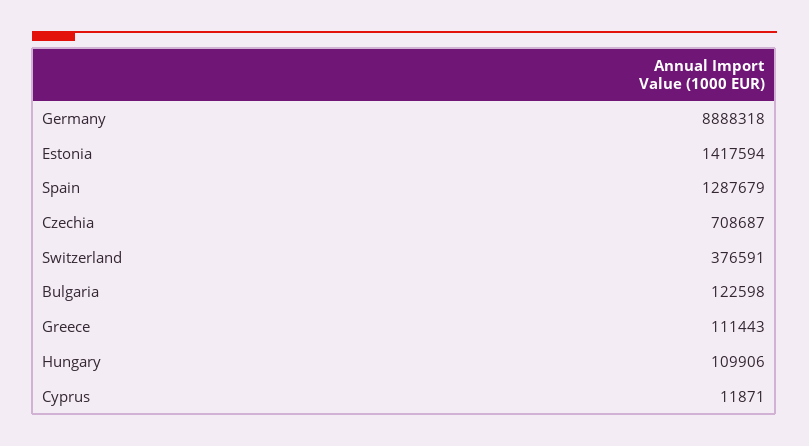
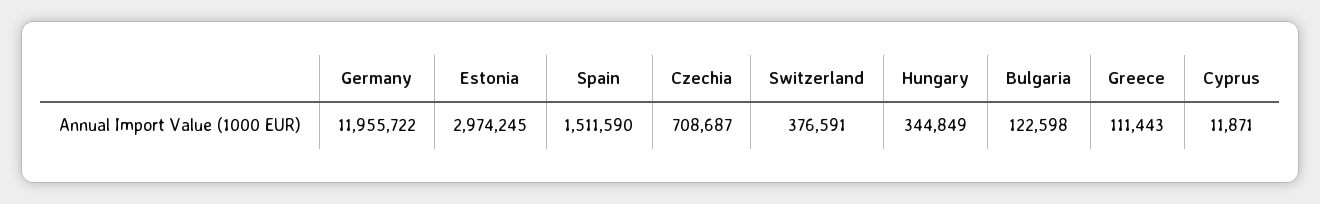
Germany: 8888318 -> 11955722
Estonia: 1417594 -> 2974245
Spain: 1287679 -> 1511590
Hungary: 109906 -> 344849

